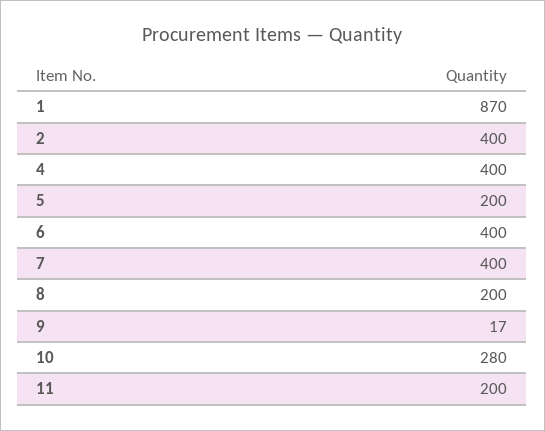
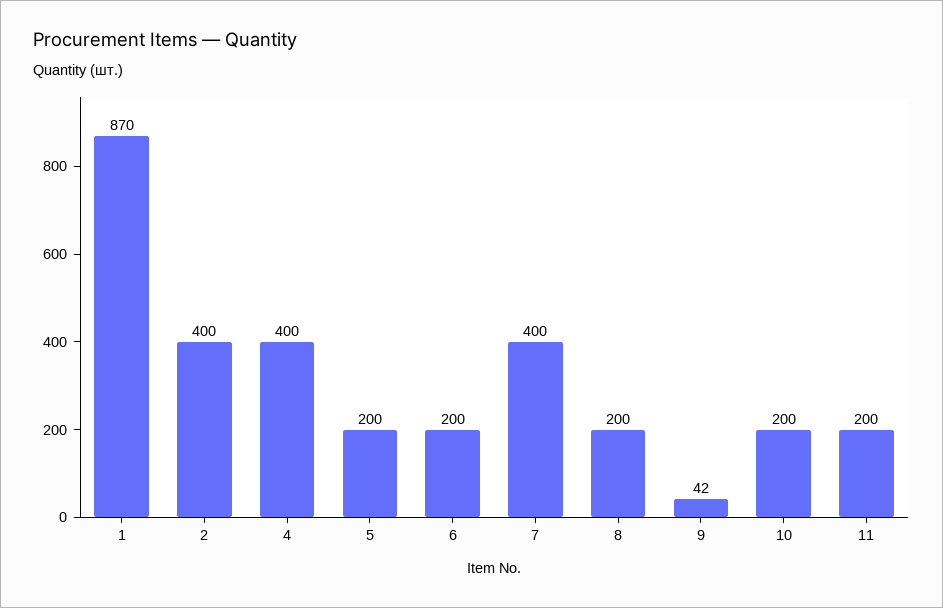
6: 400 -> 200
9: 17 -> 42
10: 280 -> 200

